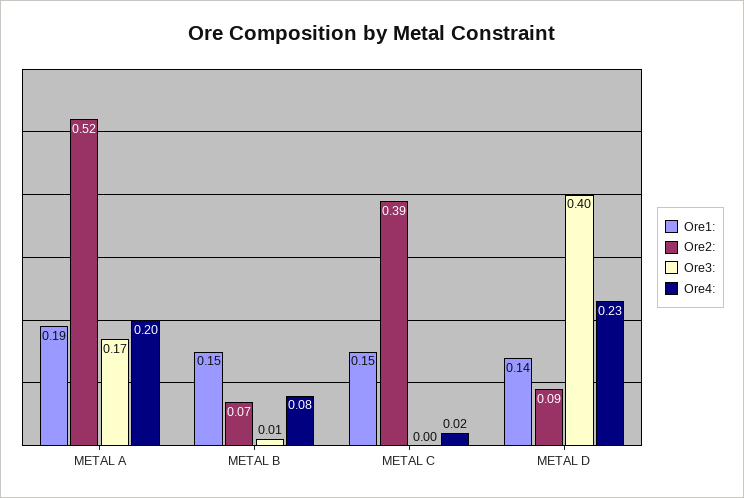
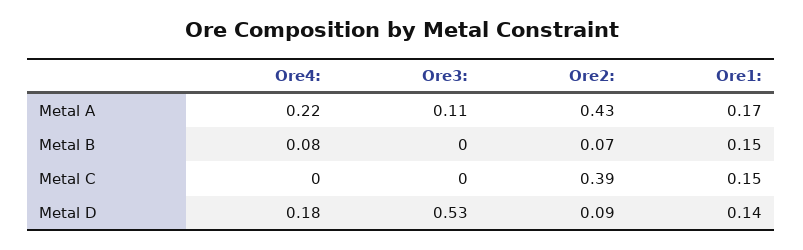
Ore1:, METAL A: 0.19 -> 0.17
Ore2:, METAL A: 0.52 -> 0.43
Ore3:, METAL A: 0.17 -> 0.11
Ore4:, METAL A: 0.2 -> 0.22
Ore3:, METAL B: 0.01 -> 0
Ore4:, METAL C: 0.02 -> 0
Ore3:, METAL D: 0.4 -> 0.53
Ore4:, METAL D: 0.23 -> 0.18

